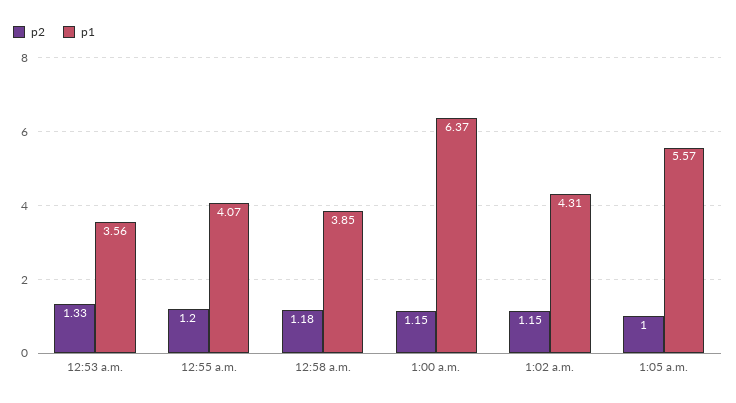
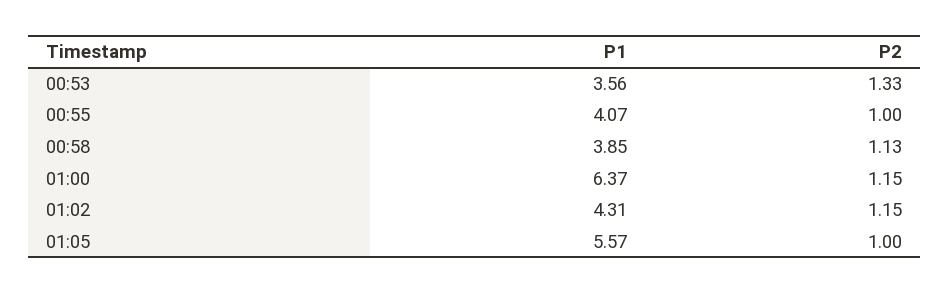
p2, 12:55 a.m.: 1.2 -> 1
p2, 12:58 a.m.: 1.18 -> 1.13

